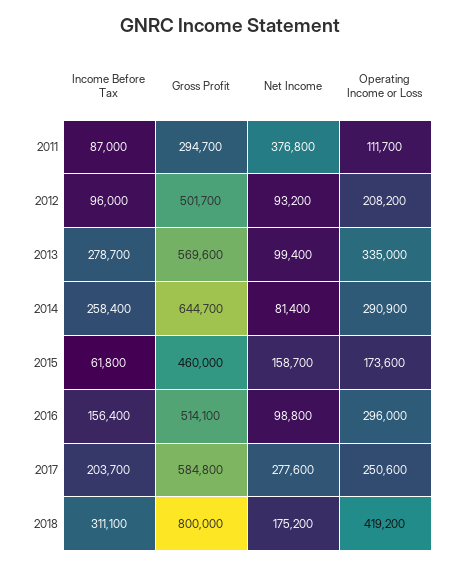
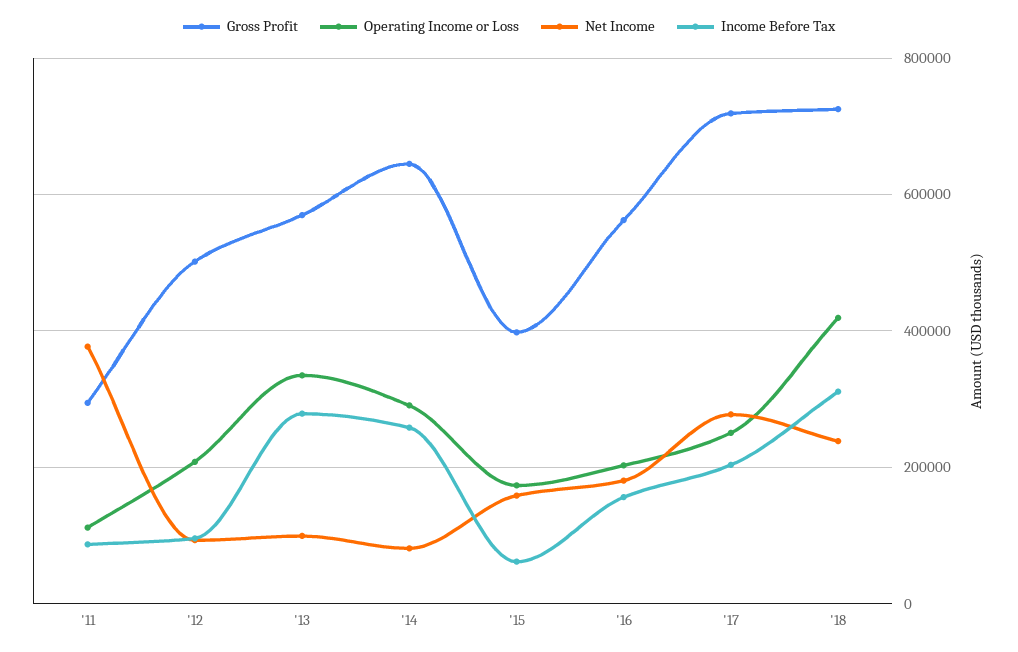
Gross Profit, 2015: 460000 -> 400000
Gross Profit, 2016: 514100 -> 560000
Net Income, 2016: 98800 -> 180000
Operating Income or Loss, 2016: 296000 -> 200000
Gross Profit, 2017: 584800 -> 720000
Gross Profit, 2018: 800000 -> 720000
Net Income, 2018: 175200 -> 240000

